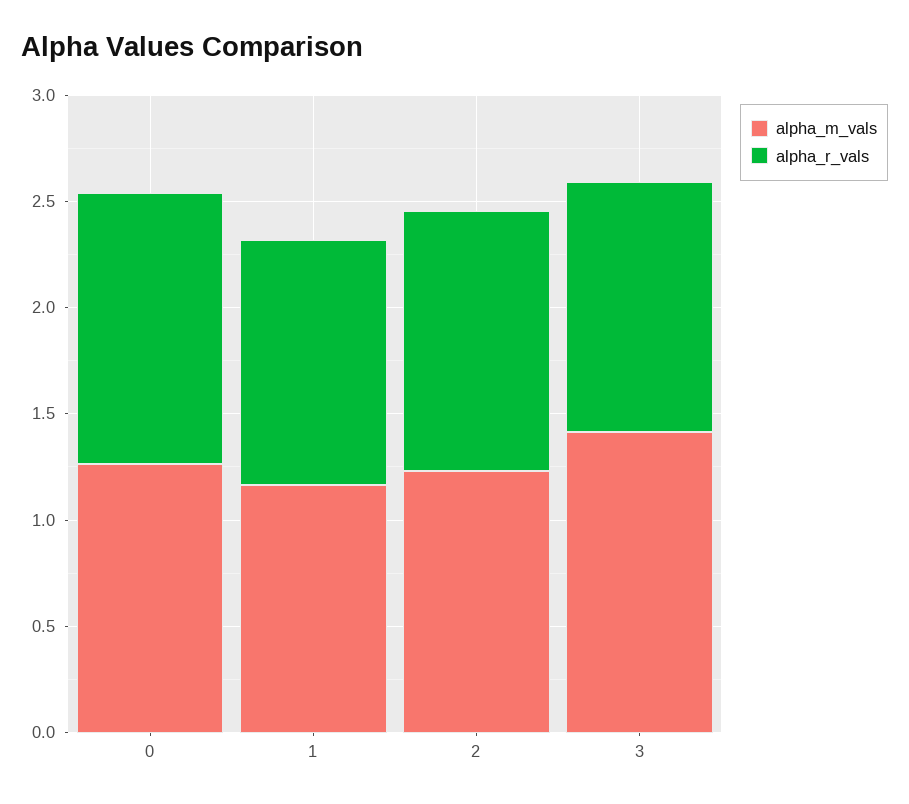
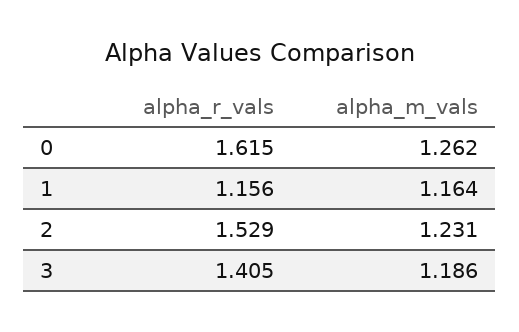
alpha_r_vals, 0: 1.3 -> 1.615
alpha_r_vals, 2: 1.2 -> 1.529
alpha_m_vals, 3: 1.4 -> 1.186
alpha_r_vals, 3: 1.2 -> 1.405

